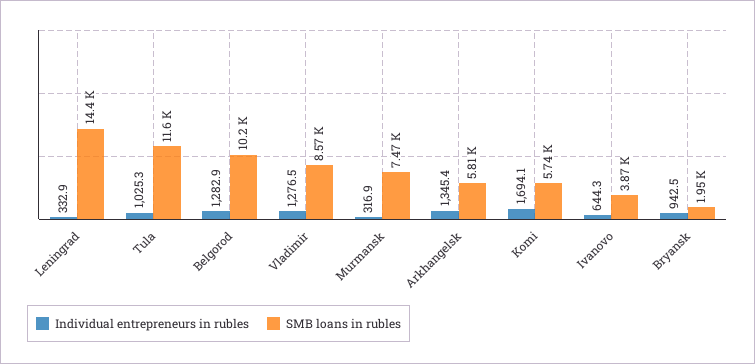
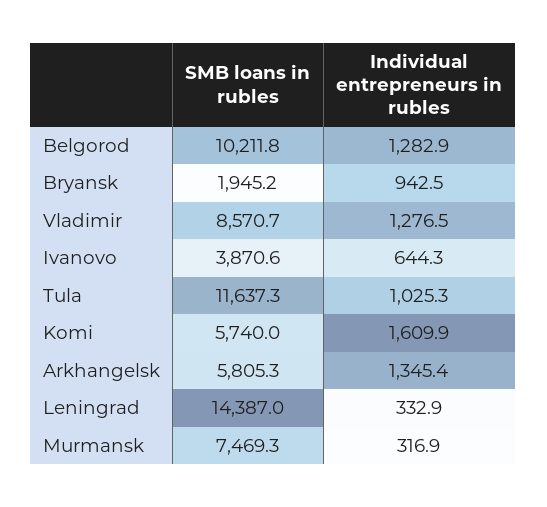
Individual entrepreneurs in rubles, Komi: 1694.1 -> 1609.9

